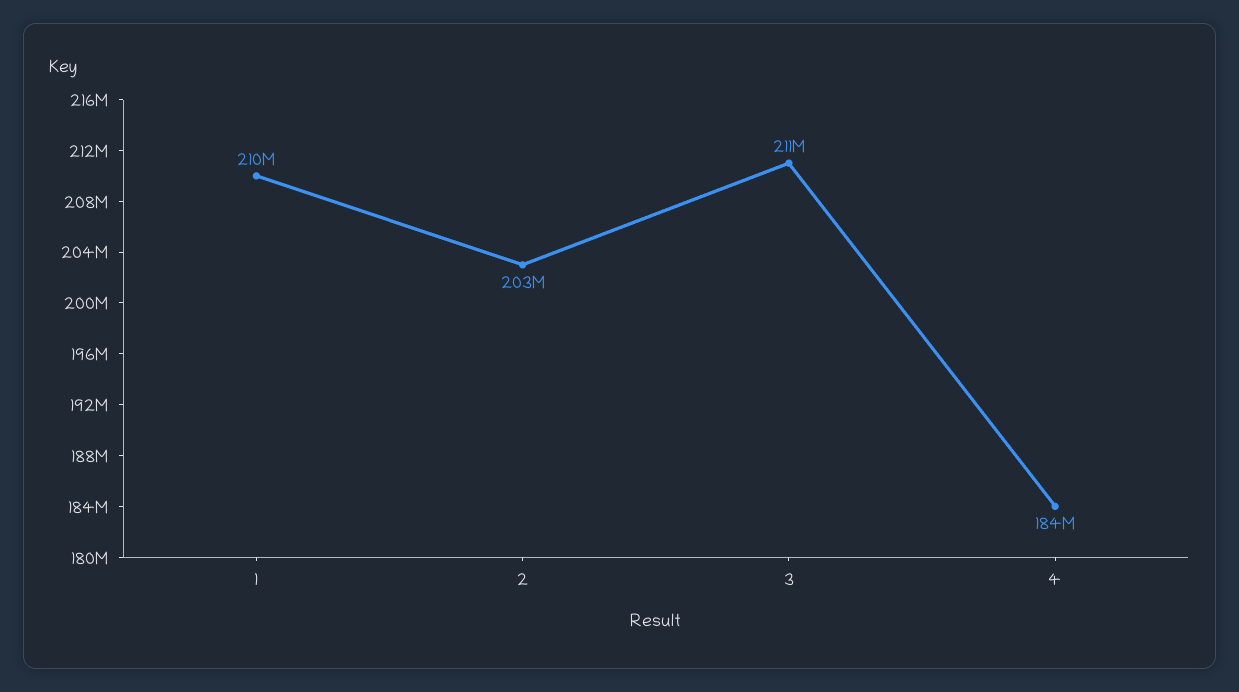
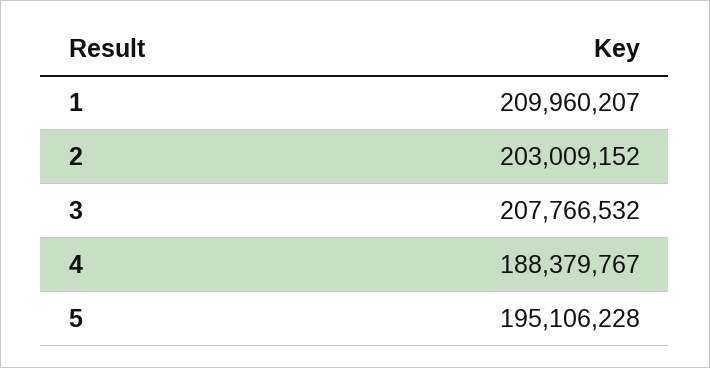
3: 211000000 -> 207766532
4: 184000000 -> 188379767
5: none -> 195106228

